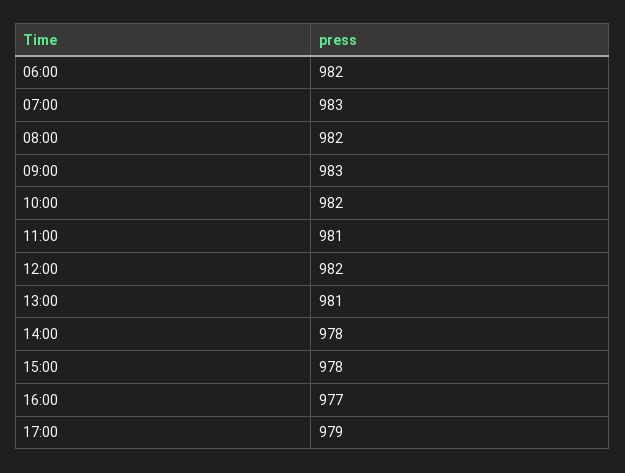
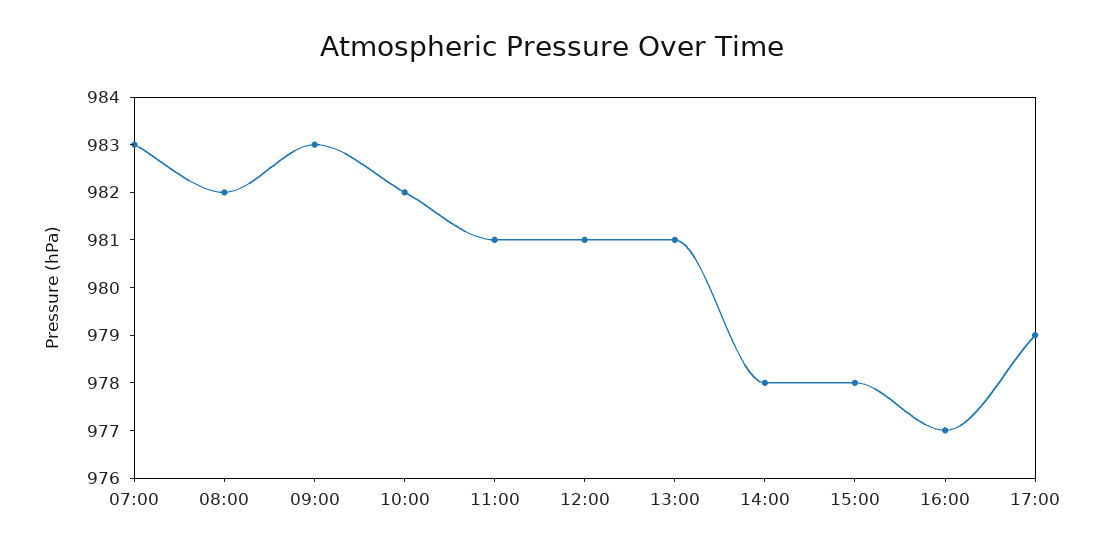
06:00: 982 -> none
12:00: 982 -> 981

